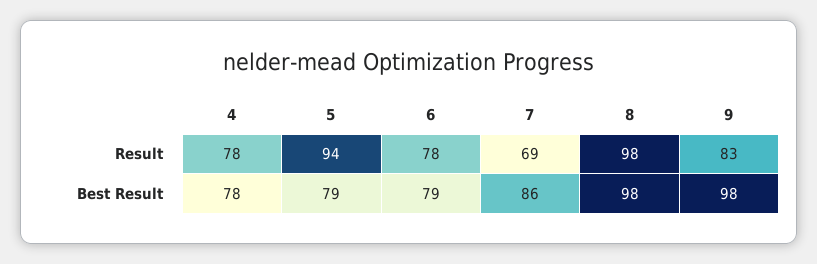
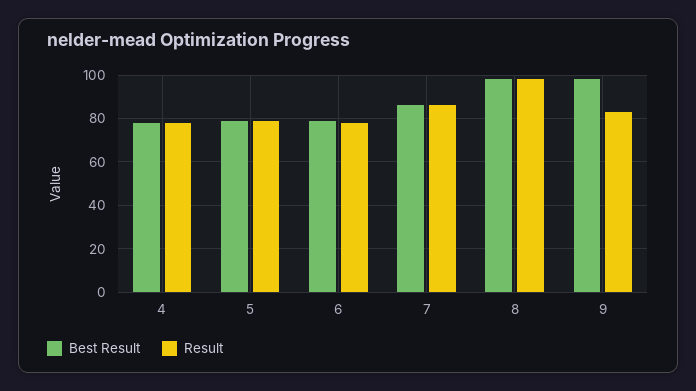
Result, 5: 94 -> 80
Result, 7: 69 -> 85

